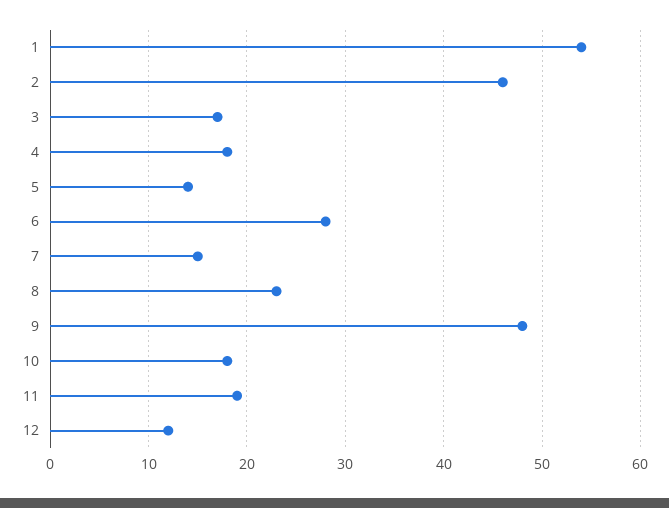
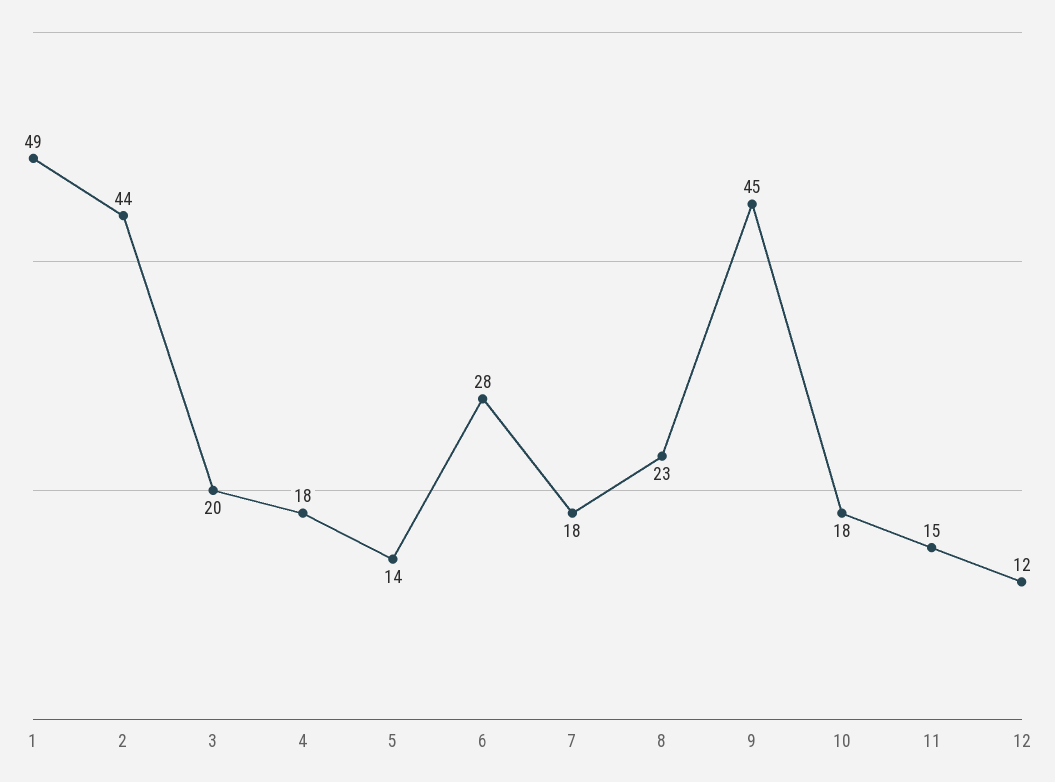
1: 54 -> 49
2: 46 -> 44
3: 17 -> 20
7: 15 -> 18
9: 48 -> 45
11: 19 -> 15

